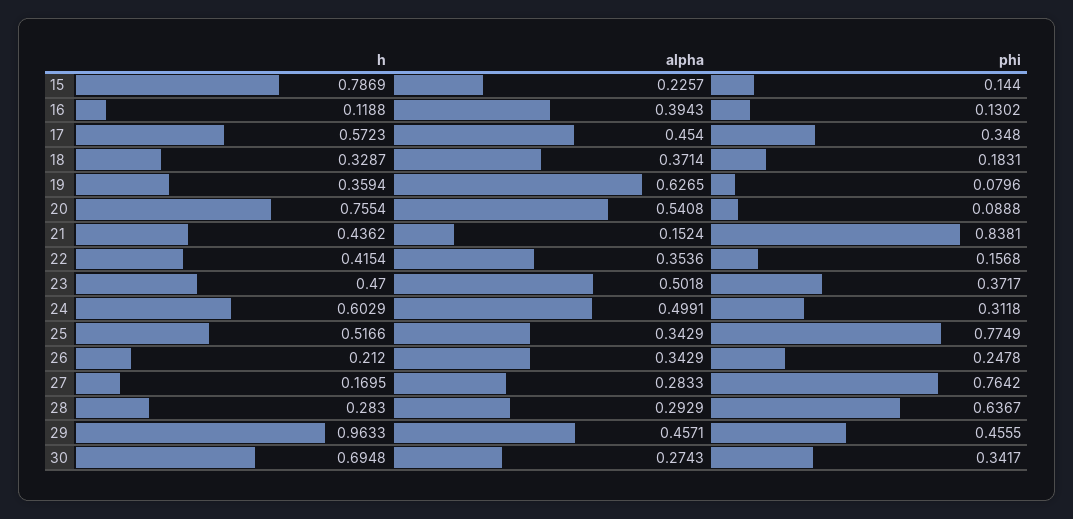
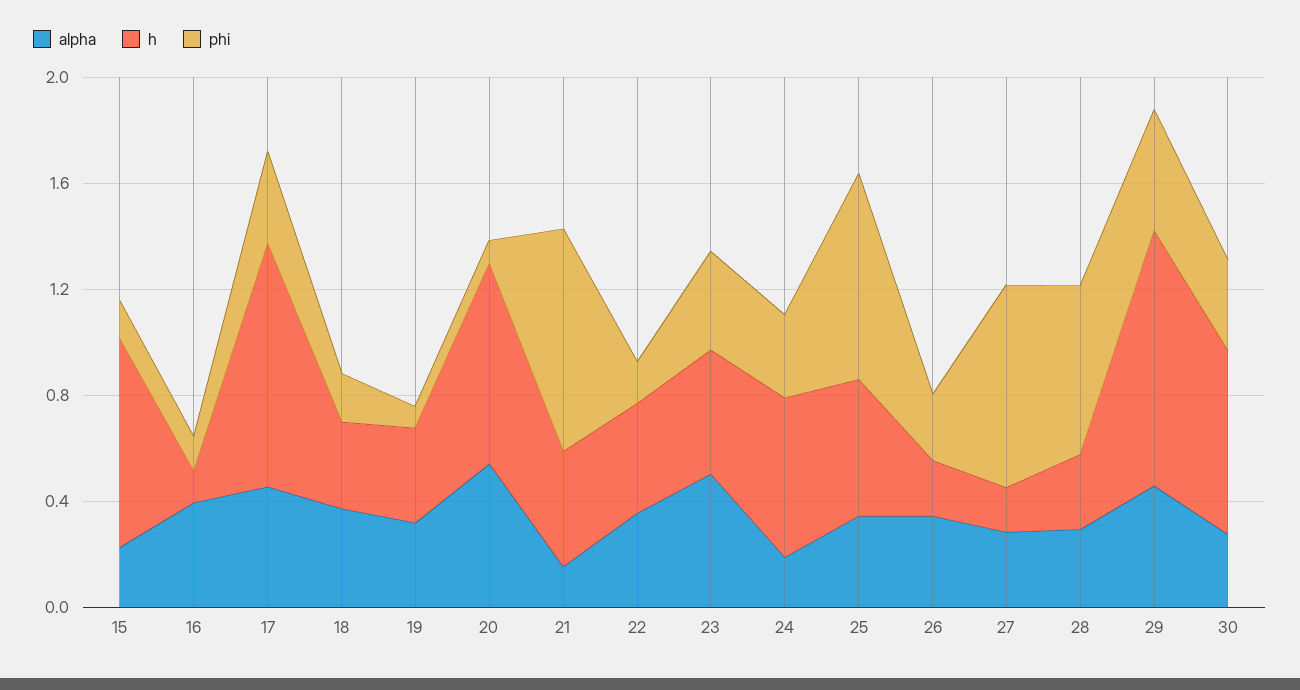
h, 17: 0.5723 -> 0.9
alpha, 19: 0.6265 -> 0.3
alpha, 24: 0.4991 -> 0.2

